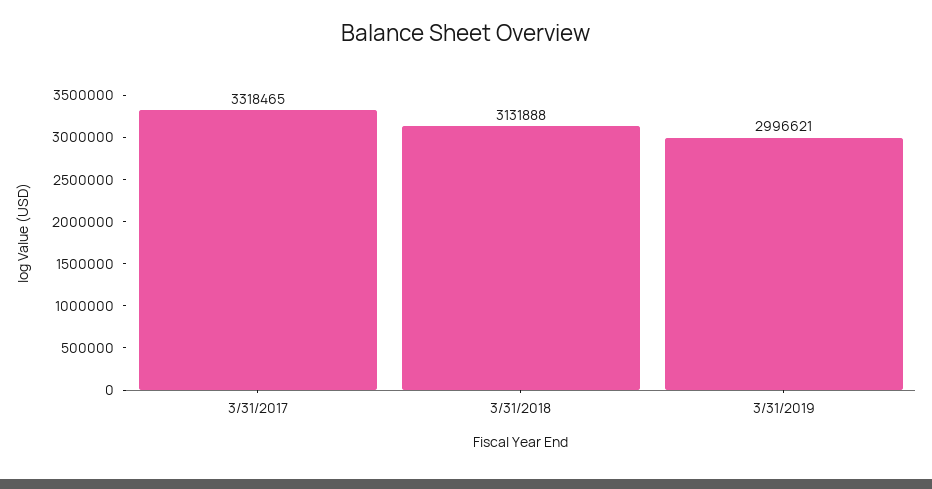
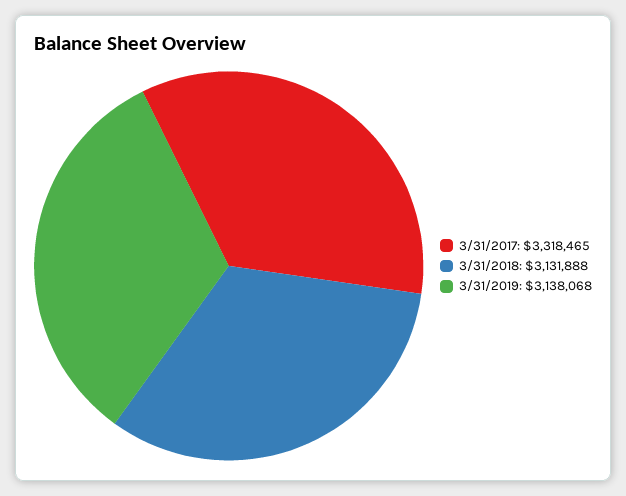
3/31/2019: 2996621 -> 3138068

